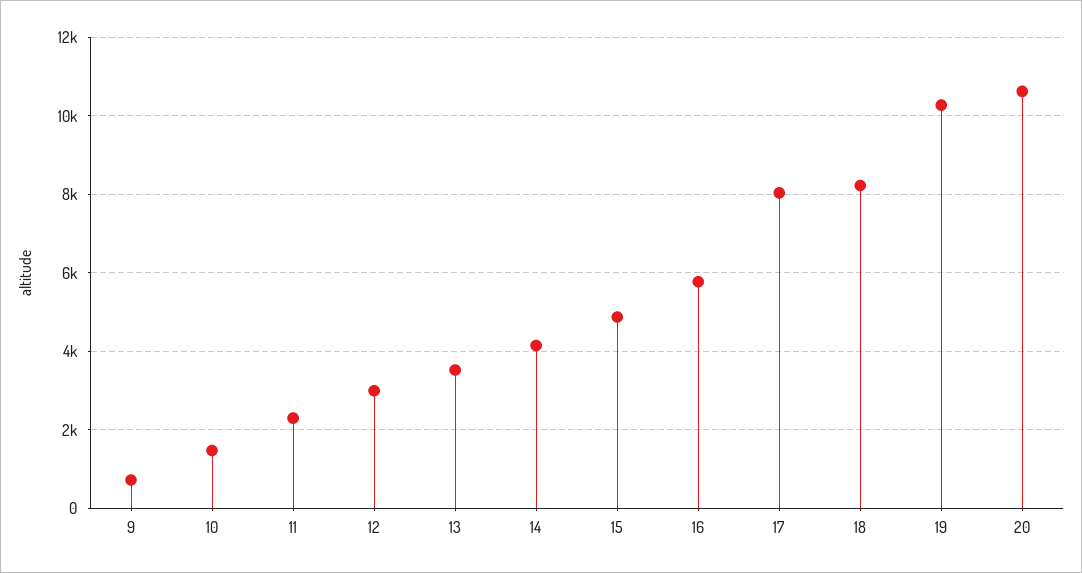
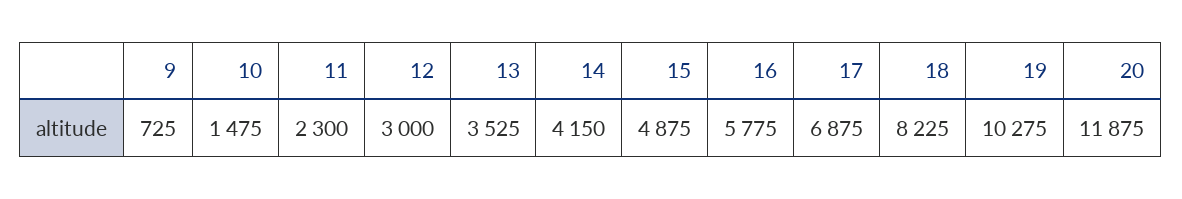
17: 8000 -> 6875
20: 10600 -> 11875

